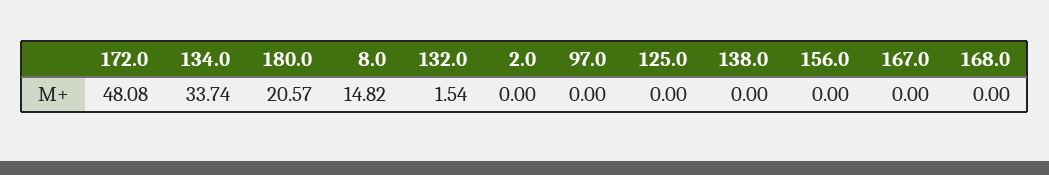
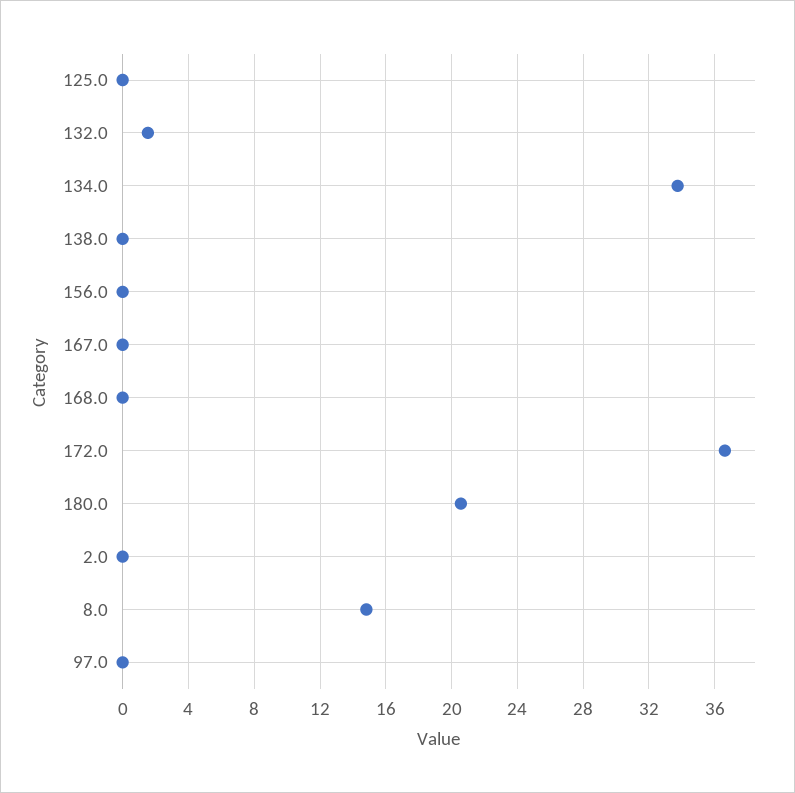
172.0: 48.08 -> 36.5

